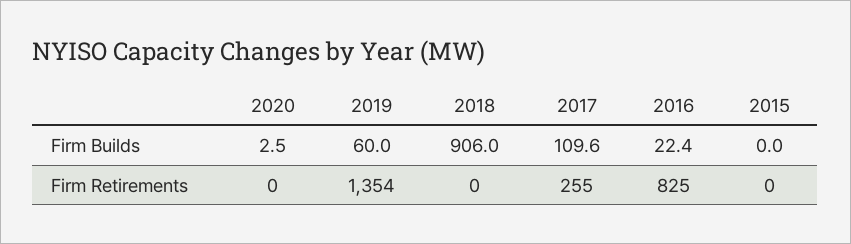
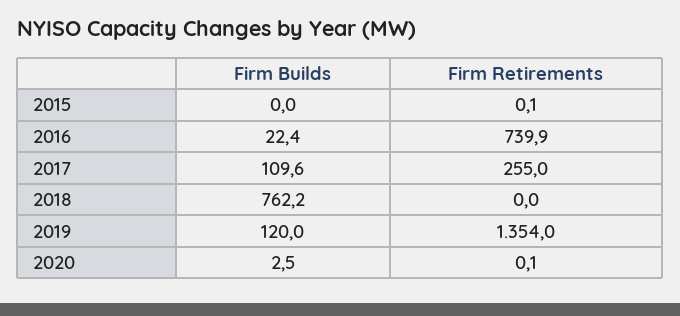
2019, Firm Builds: 60 -> 120
2018, Firm Builds: 906 -> 762.2
2020, Firm Retirements: 0 -> 0.1
2016, Firm Retirements: 825 -> 739.9
2015, Firm Retirements: 0 -> 0.1

